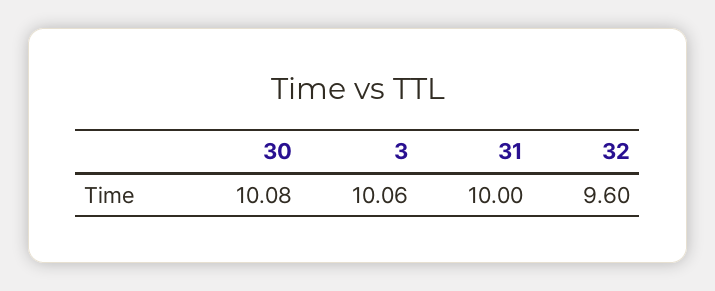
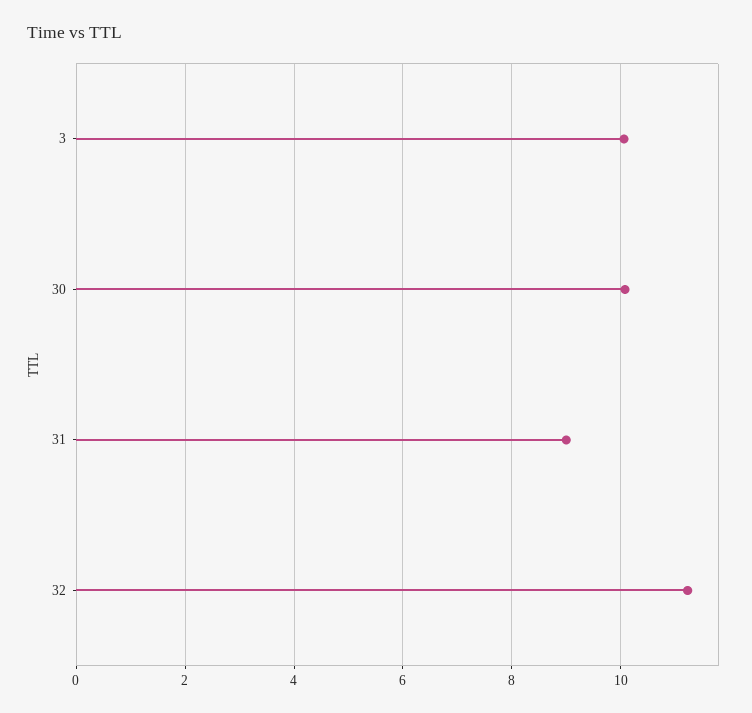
31: 10 -> 9
32: 9.6 -> 11.2

